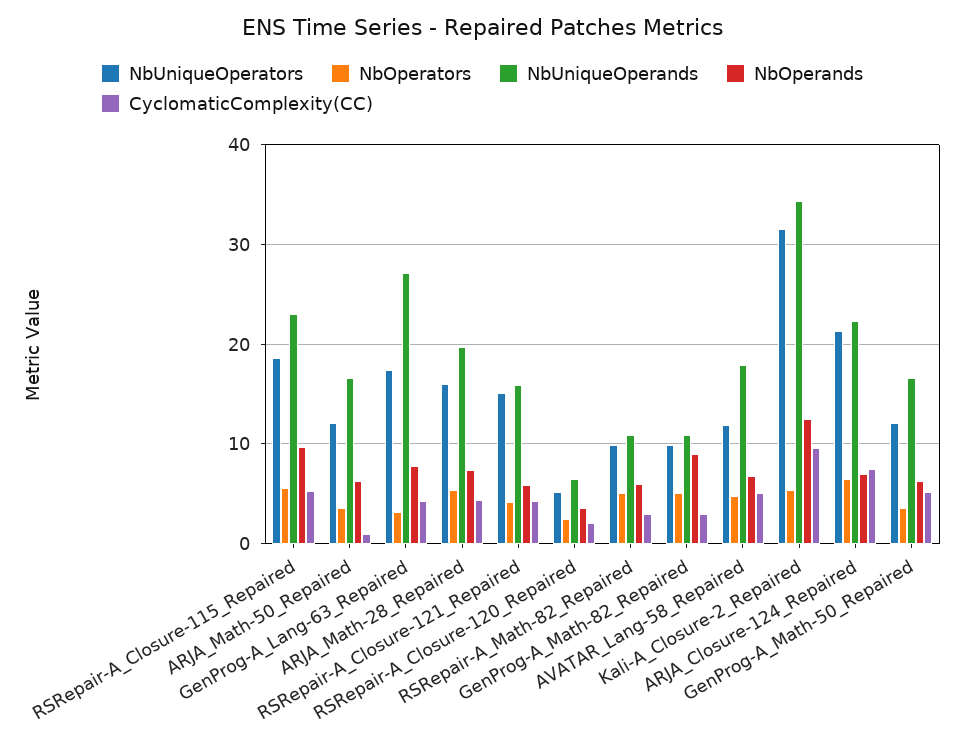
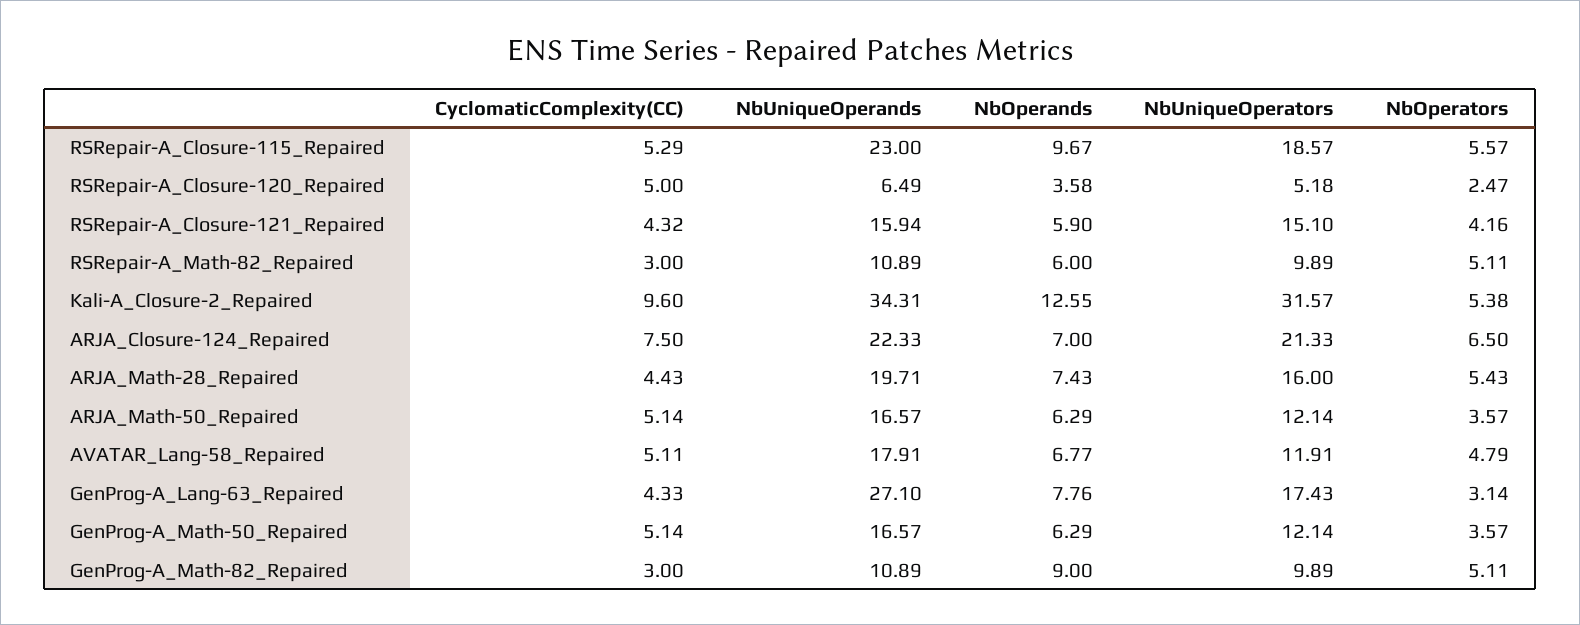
CyclomaticComplexity(CC), ARJA_Math-50_Repaired: 1 -> 5.14
CyclomaticComplexity(CC), RSRepair-A_Closure-120_Repaired: 2 -> 5

